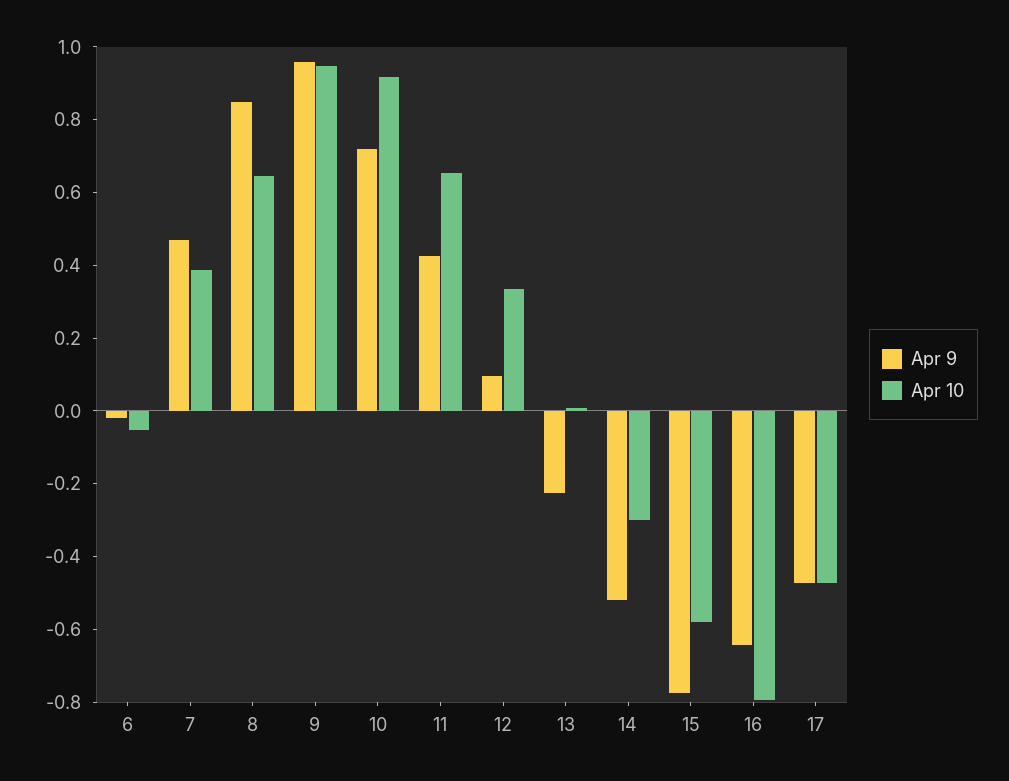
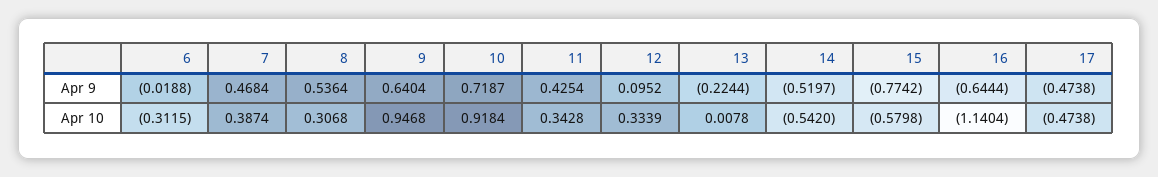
Apr 10, 6: -0.05 -> -0.3115
Apr 9, 8: 0.85 -> 0.5364
Apr 10, 8: 0.65 -> 0.3068
Apr 9, 9: 0.95 -> 0.6404
Apr 10, 11: 0.65 -> 0.3428
Apr 10, 14: -0.3 -> -0.542
Apr 10, 16: -0.8 -> -1.1404

